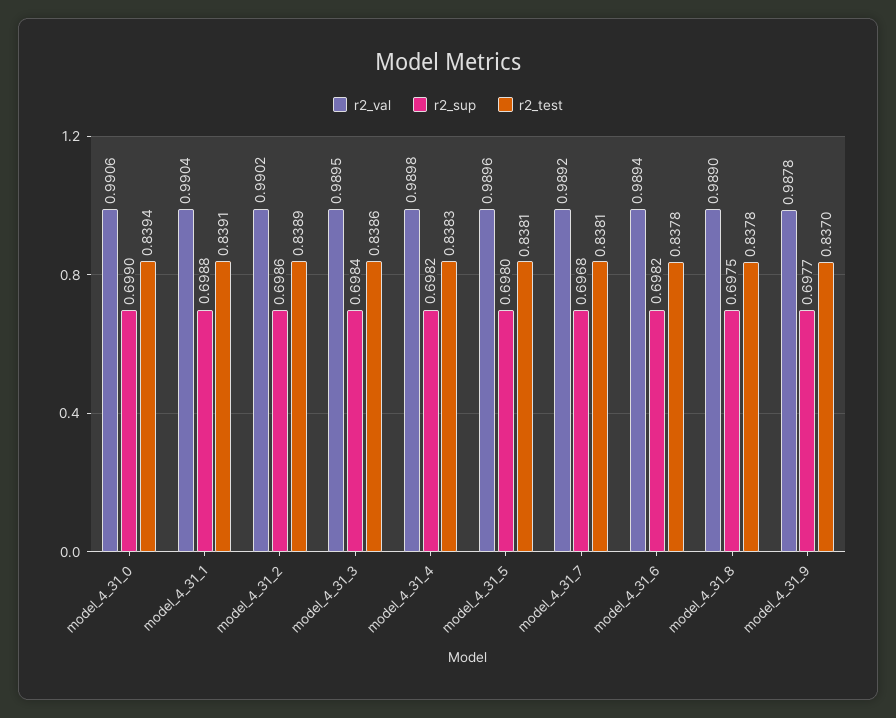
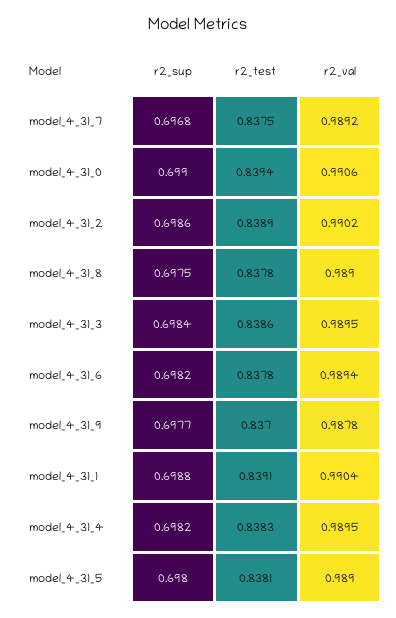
r2_val, model_4_31_4: 0.9898 -> 0.9895
r2_val, model_4_31_5: 0.9896 -> 0.989
r2_test, model_4_31_7: 0.8381 -> 0.8375

